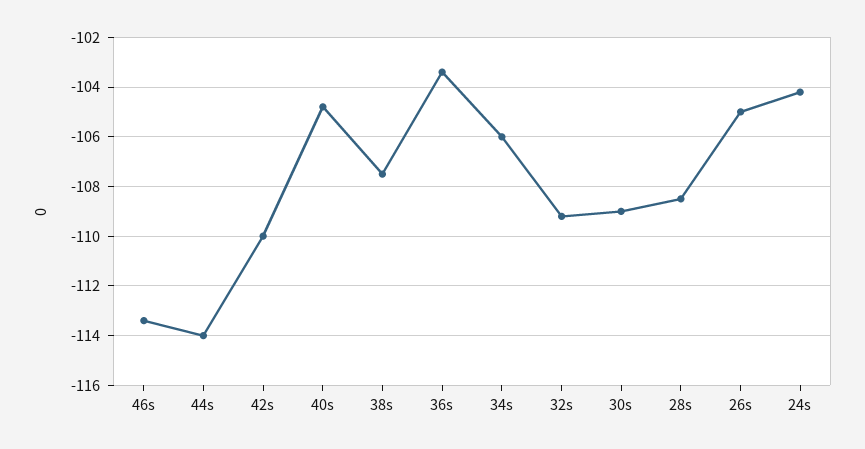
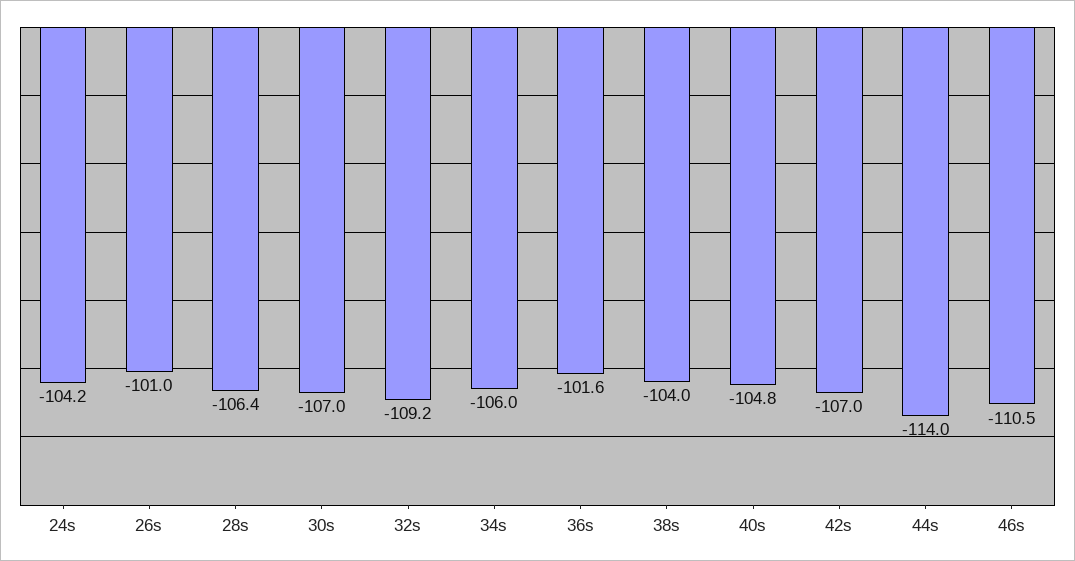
46s: -113.5 -> -110.5
42s: -110 -> -107
38s: -107.5 -> -104
36s: -103.5 -> -101.6
30s: -109 -> -107
28s: -108.5 -> -106.4
26s: -105 -> -101

